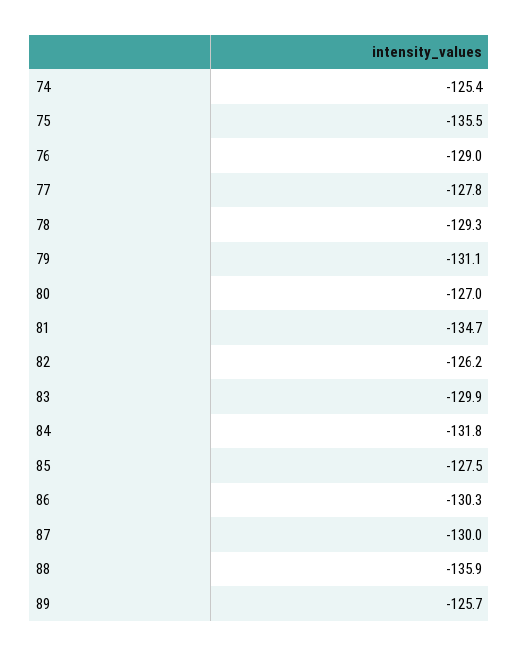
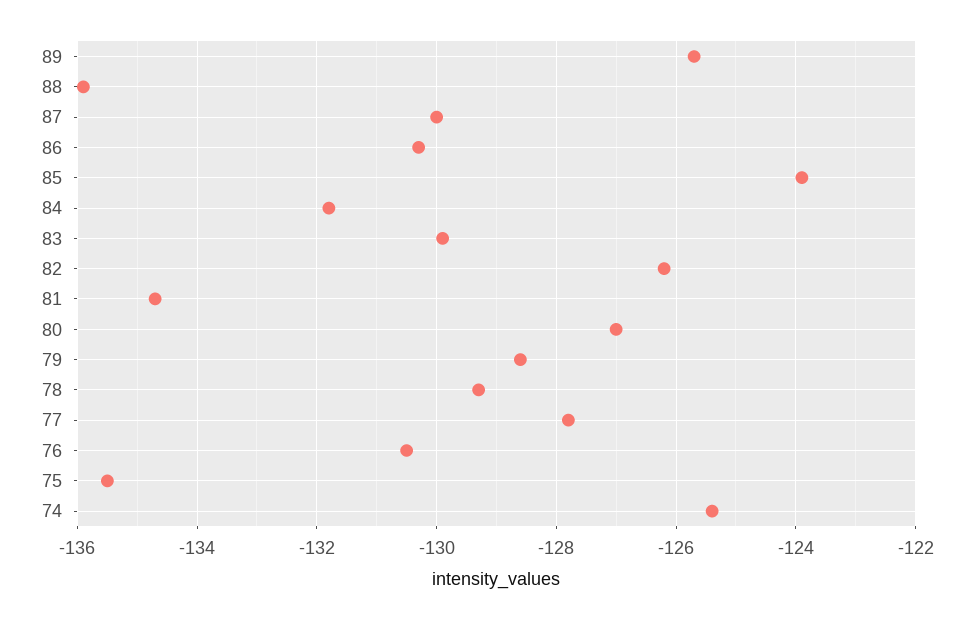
76: -129 -> -130.5
79: -131.1 -> -128.5
85: -127.5 -> -124

